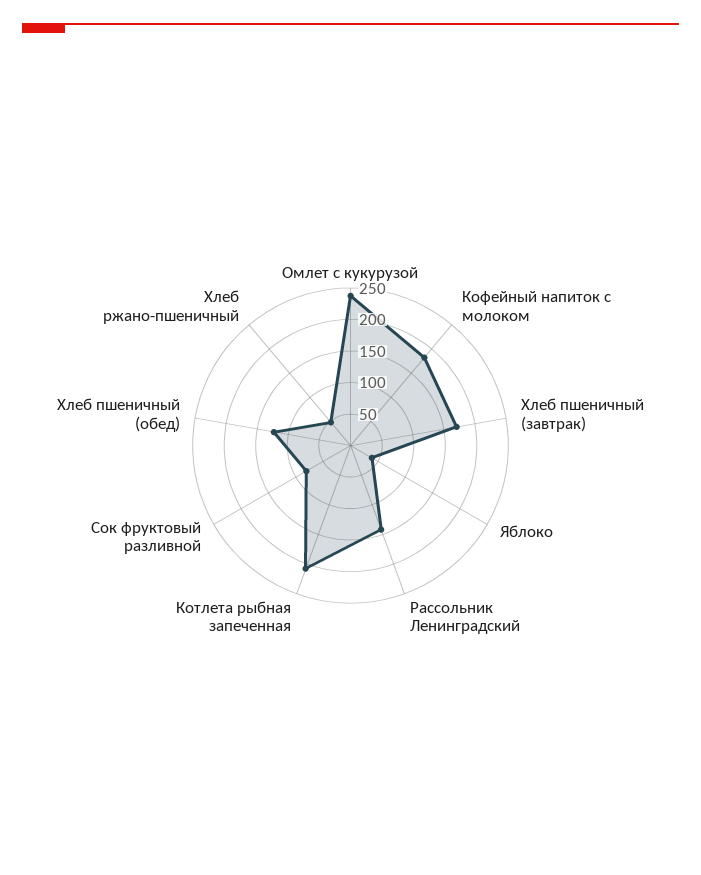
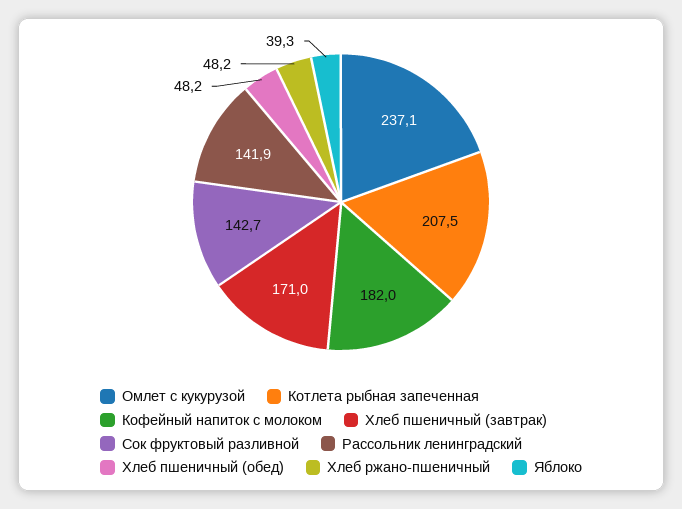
Сок фруктовый разливной: 75 -> 142.7
Хлеб пшеничный (обед): 125 -> 48.2

